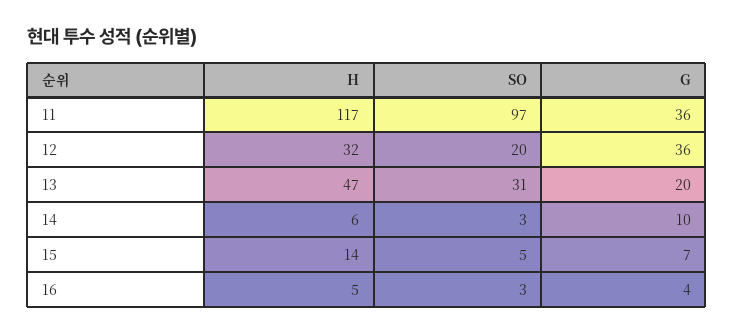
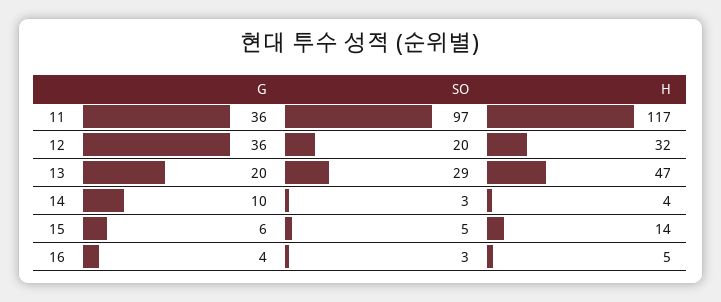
SO, 13: 31 -> 29
H, 14: 6 -> 4
G, 15: 7 -> 6

